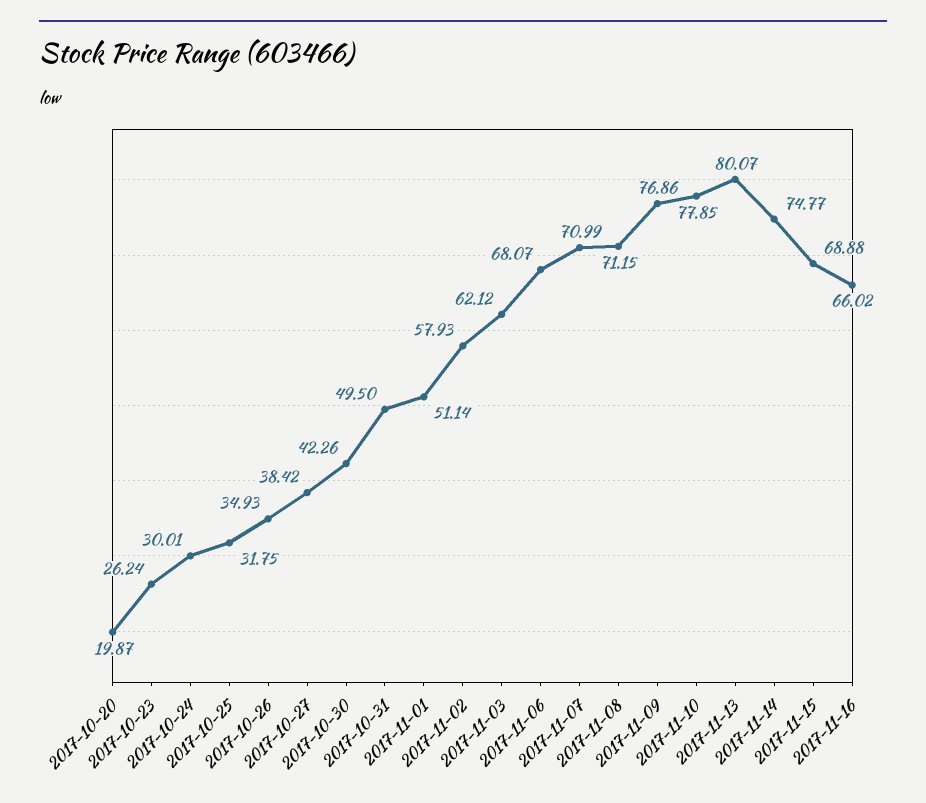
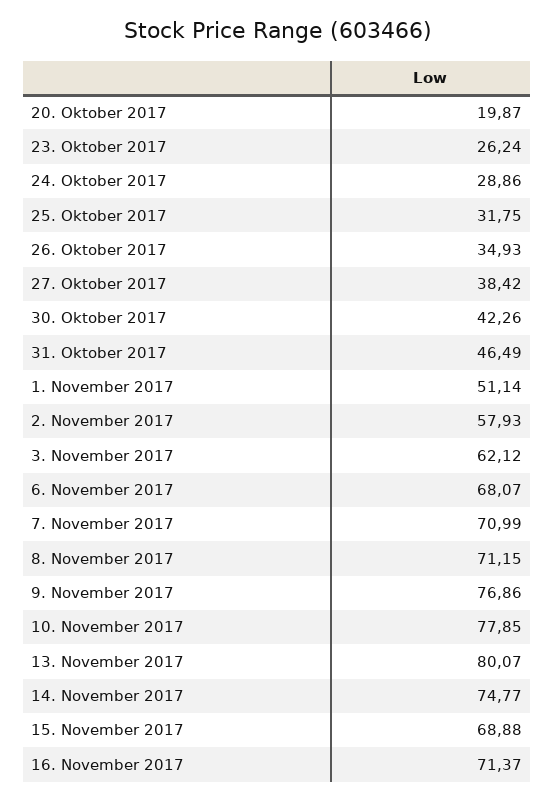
2017-10-24: 30.01 -> 28.86
2017-10-31: 49.5 -> 46.49
2017-11-16: 66.02 -> 71.37

